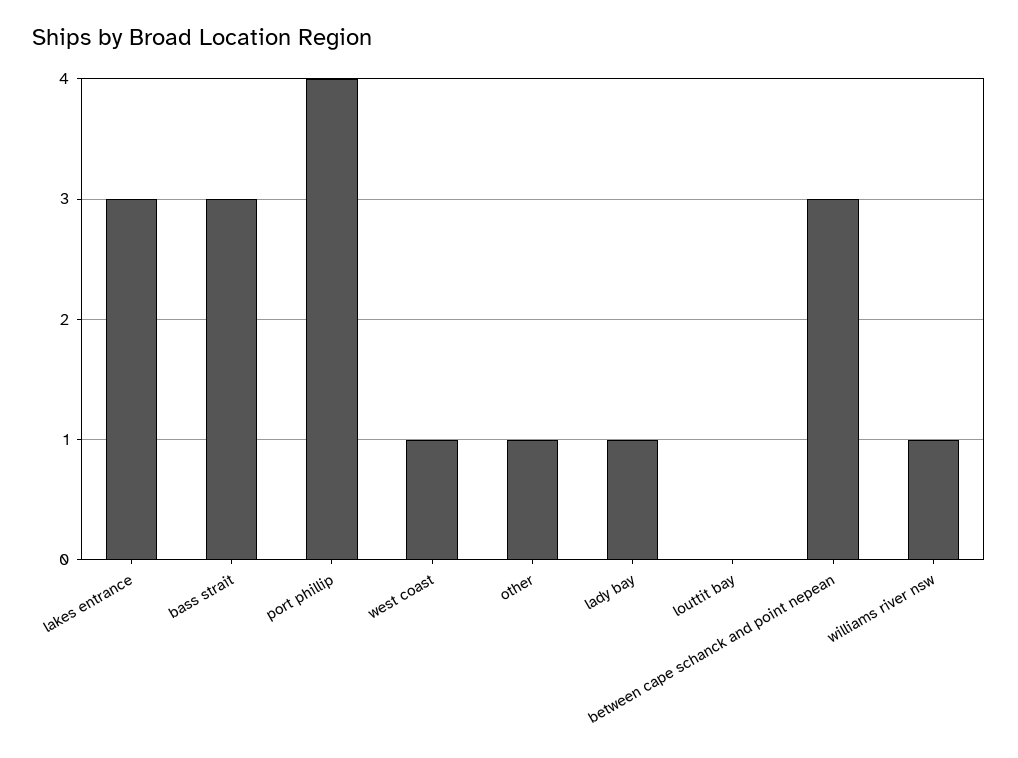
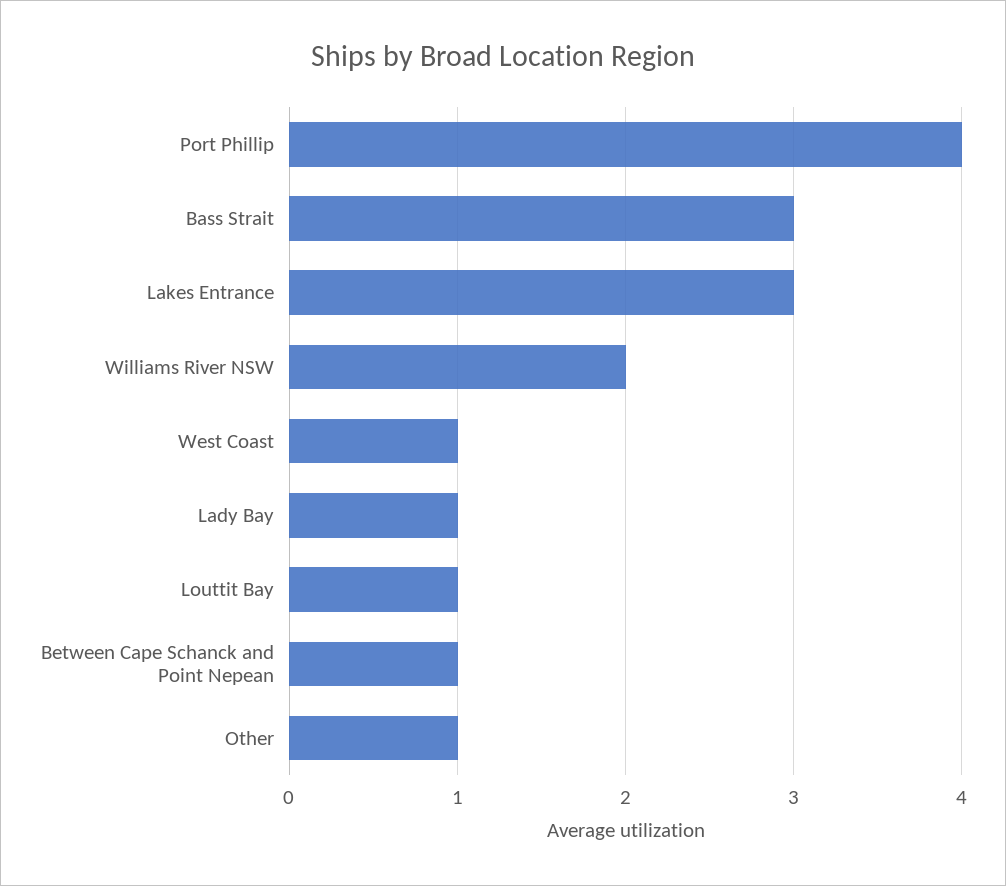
louttit bay: 0 -> 1
between cape schanck and point nepean: 3 -> 1
williams river nsw: 1 -> 2

